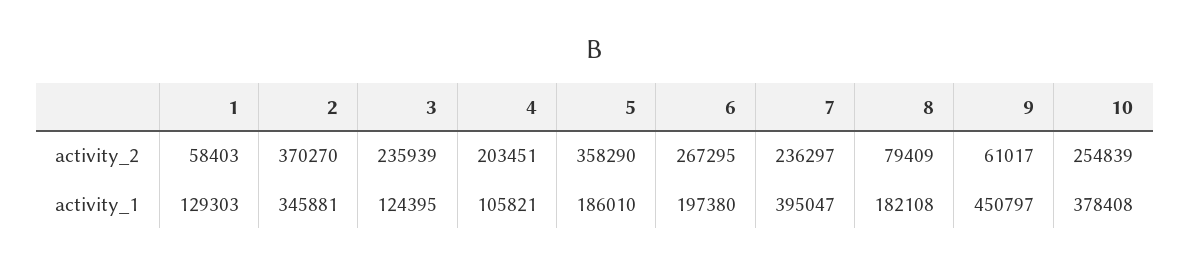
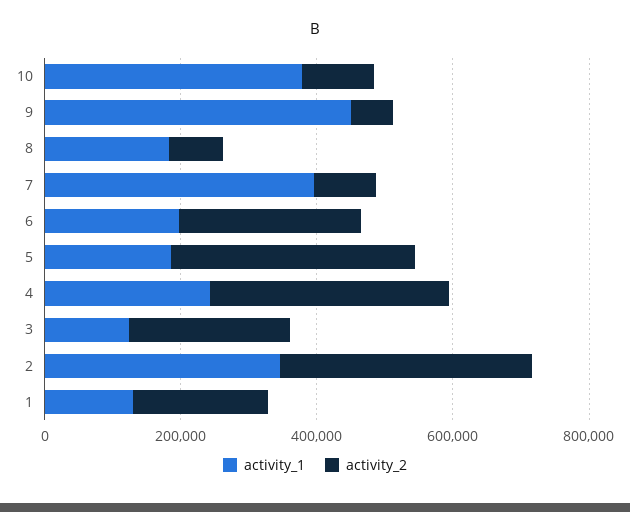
activity_2, 1: 58403 -> 200000
activity_2, 4: 203451 -> 350000
activity_2, 7: 236297 -> 100000
activity_2, 10: 254839 -> 100000
activity_1, 4: 105821 -> 250000

